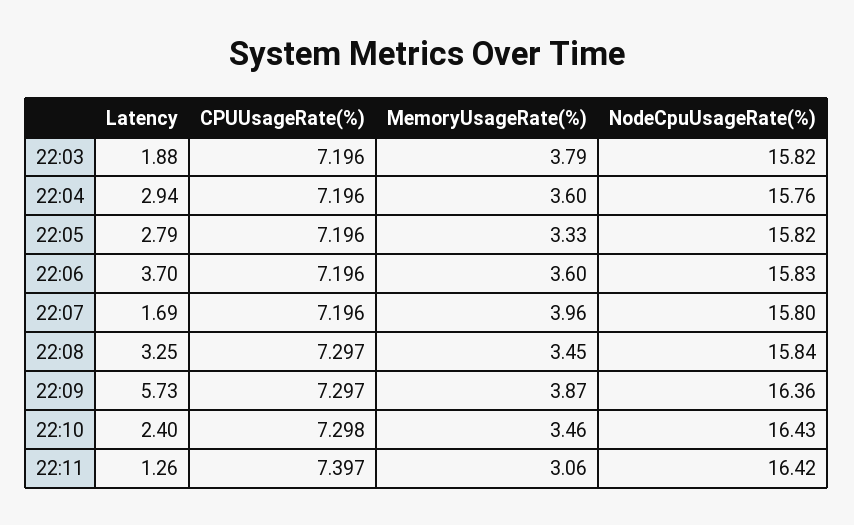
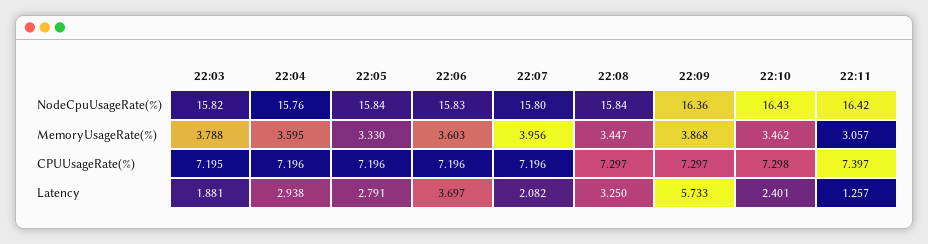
CPUUsageRate(%), 22:03: 7.196 -> 7.195
NodeCpuUsageRate(%), 22:05: 15.82 -> 15.84
Latency, 22:07: 1.69 -> 2.082

